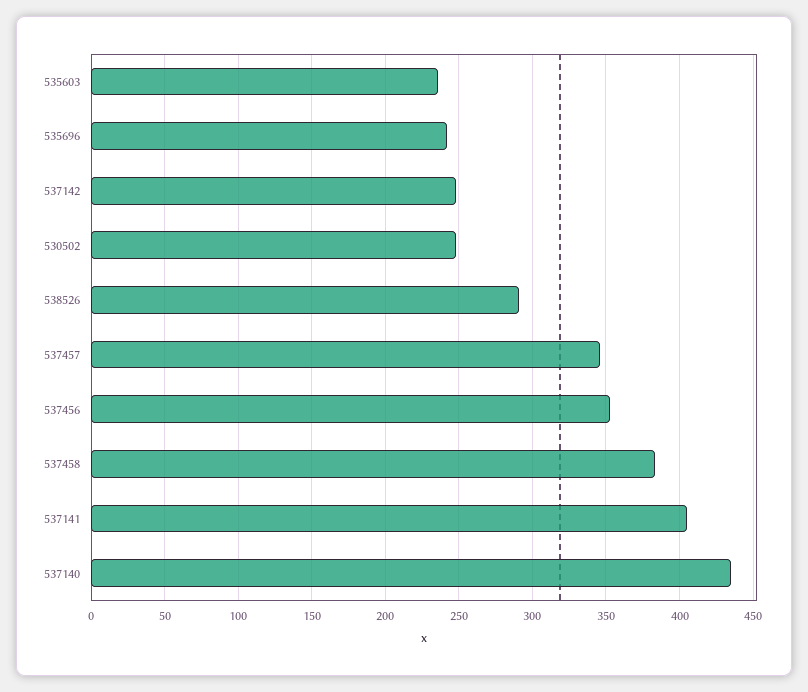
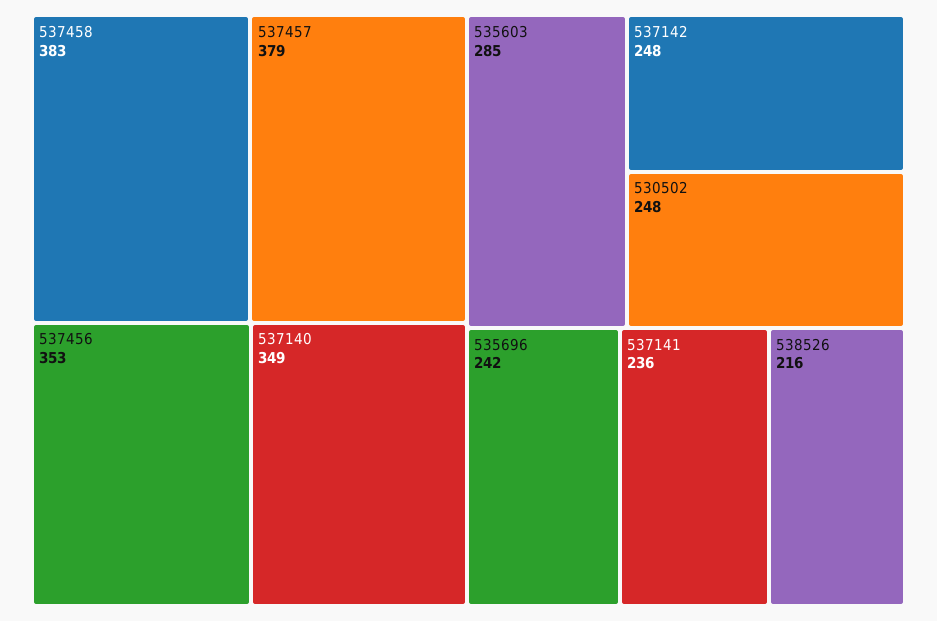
535603: 235 -> 285
538526: 290 -> 216
537457: 345 -> 379
537141: 405 -> 236
537140: 435 -> 349

